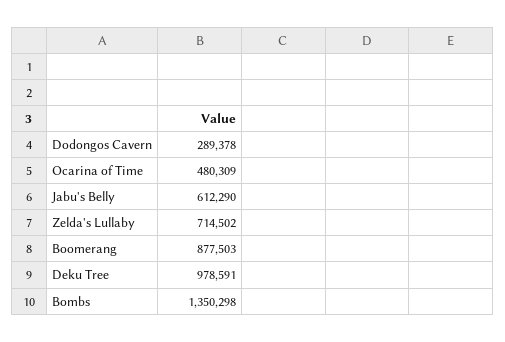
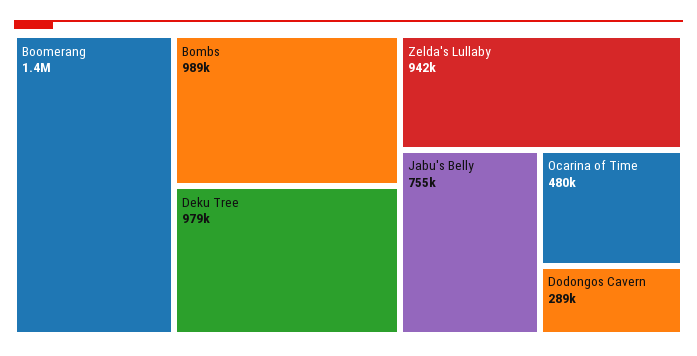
Jabu's Belly: 612290 -> 755000
Zelda's Lullaby: 714502 -> 942000
Boomerang: 877503 -> 1400000
Bombs: 1350298 -> 989000

